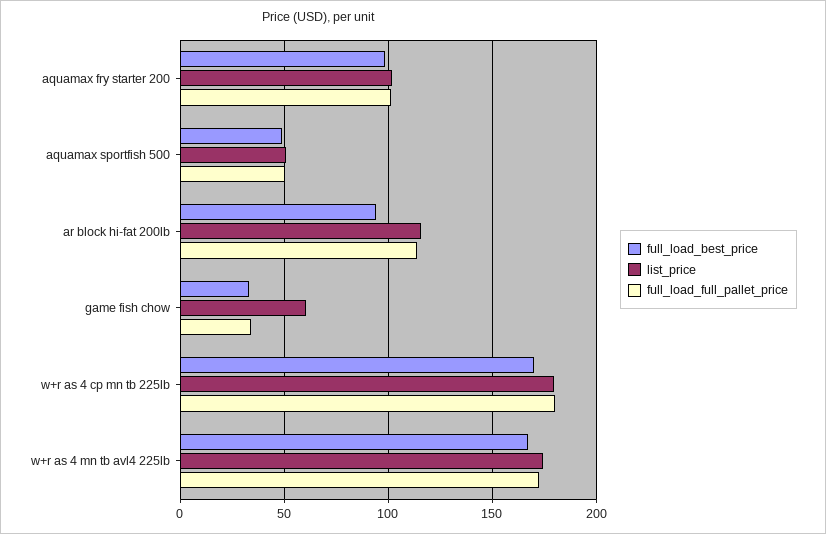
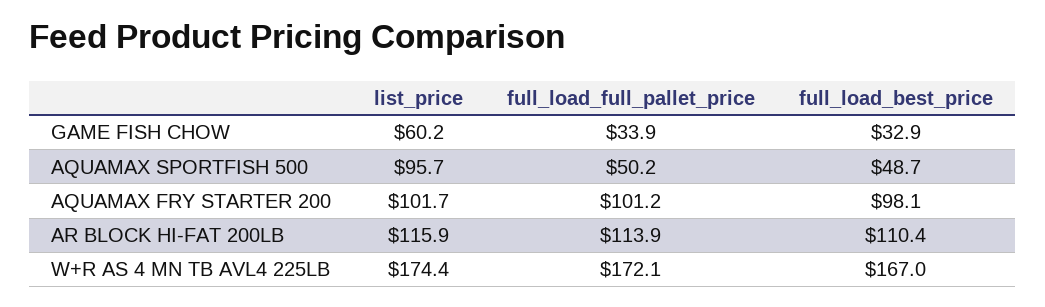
list_price, aquamax sportfish 500: 50 -> 95.7
full_load_best_price, ar block hi-fat 200lb: 95 -> 110.4
full_load_best_price, w+r as 4 cp mn tb 225lb: 170 -> none
list_price, w+r as 4 cp mn tb 225lb: 180 -> none
full_load_full_pallet_price, w+r as 4 cp mn tb 225lb: 180 -> none

